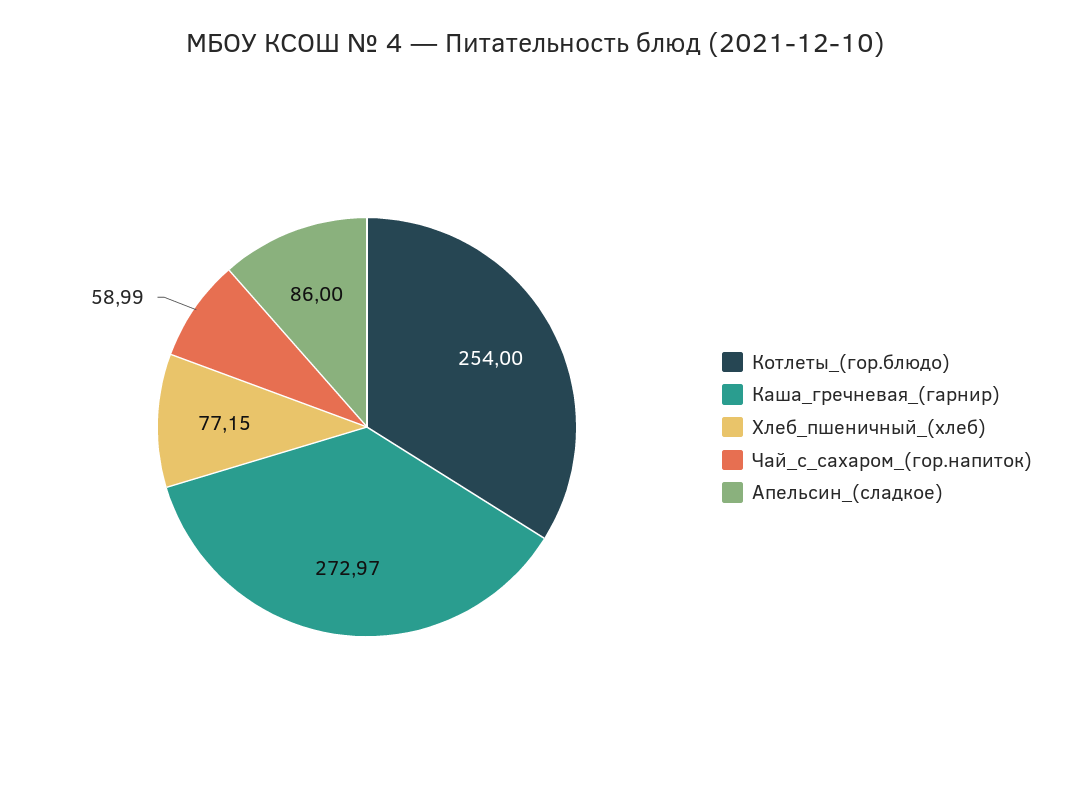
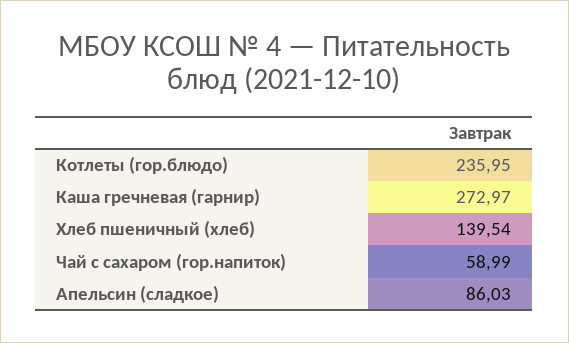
Котлеты_(гор.блюдо): 254 -> 235.95
Хлеб_пшеничный_(хлеб): 77.15 -> 139.54
Апельсин_(сладкое): 86 -> 86.03

